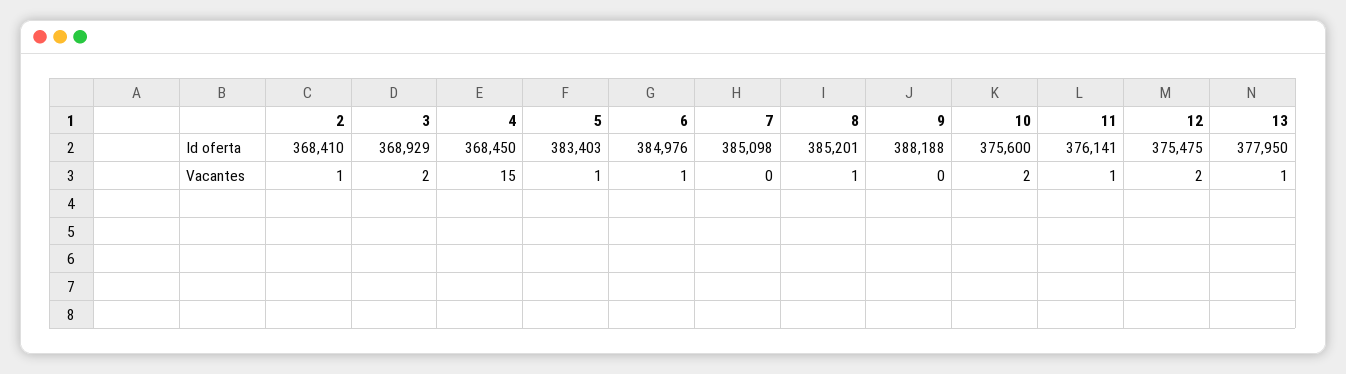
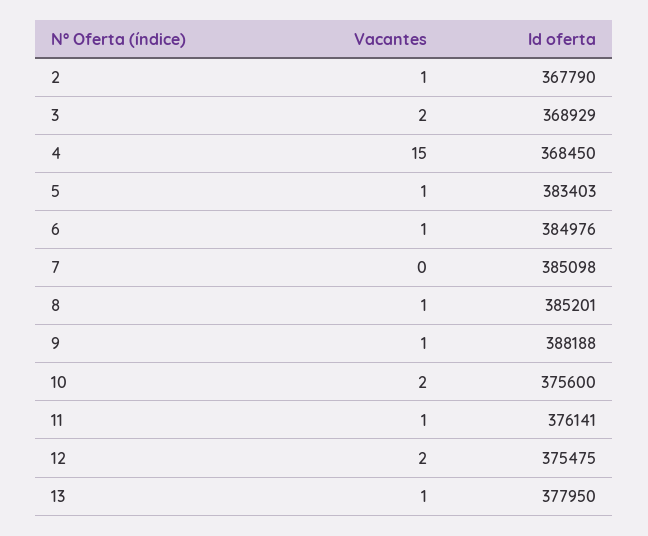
2, Id oferta: 368410 -> 367790
9, Vacantes: 0 -> 1

